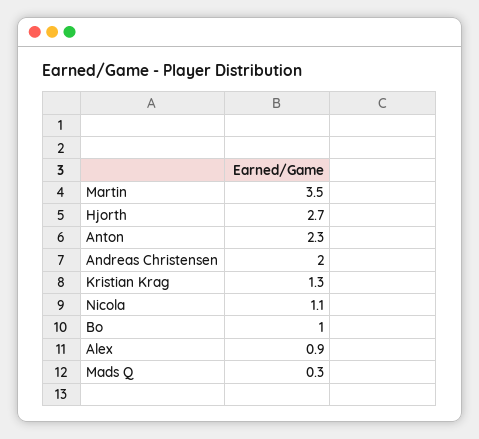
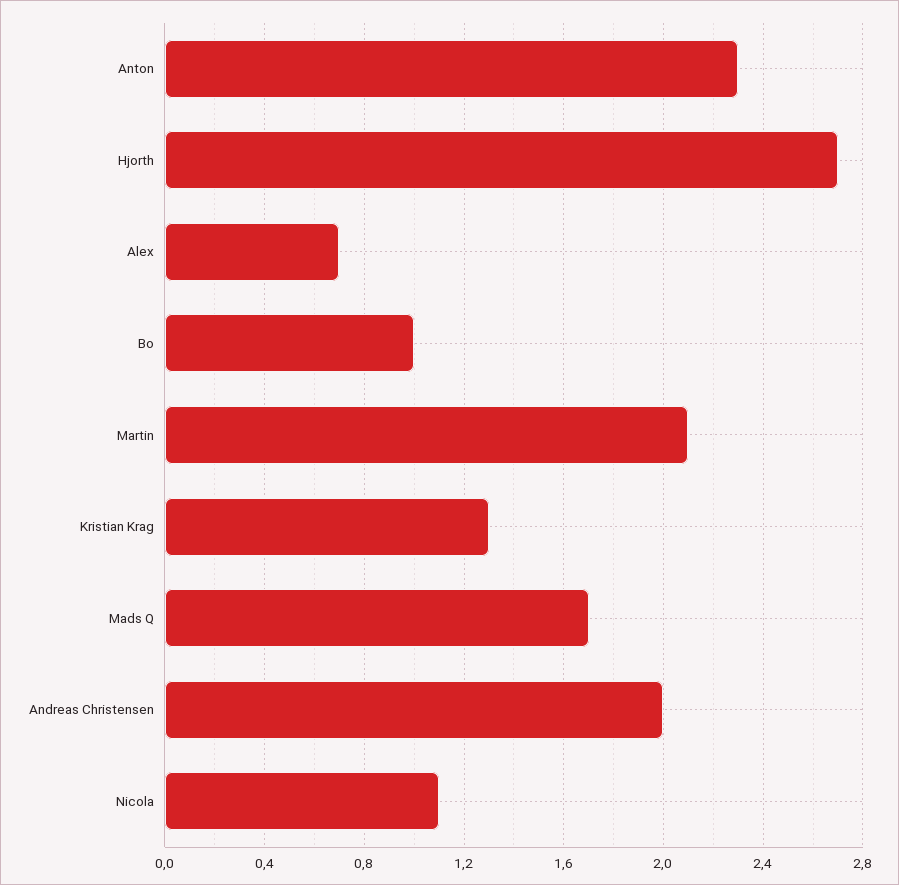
Martin: 3.5 -> 2.1
Alex: 0.9 -> 0.7
Mads Q: 0.3 -> 1.7

